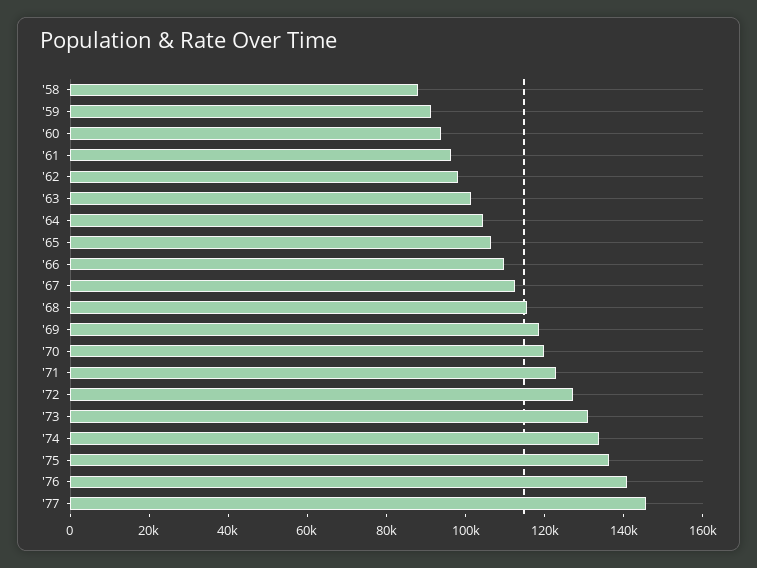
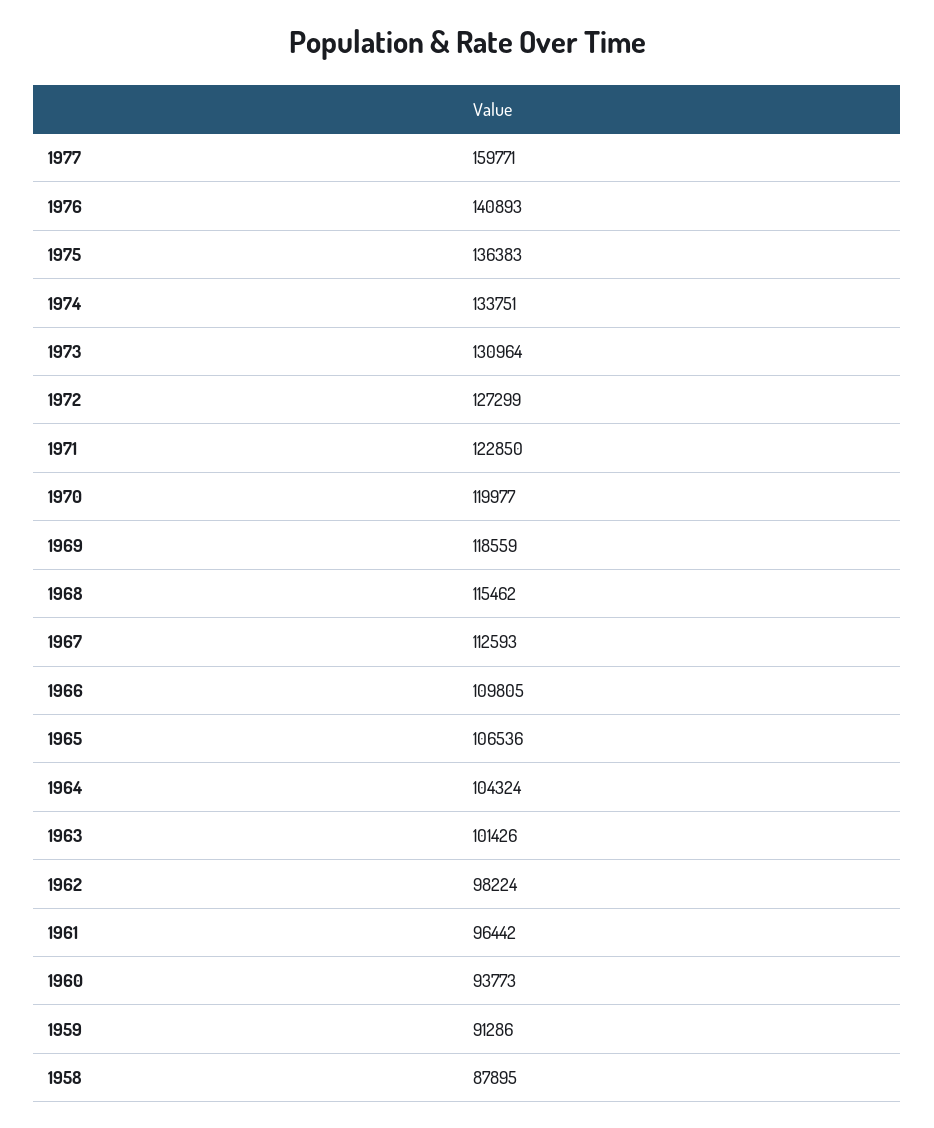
'77: 145000 -> 159771

